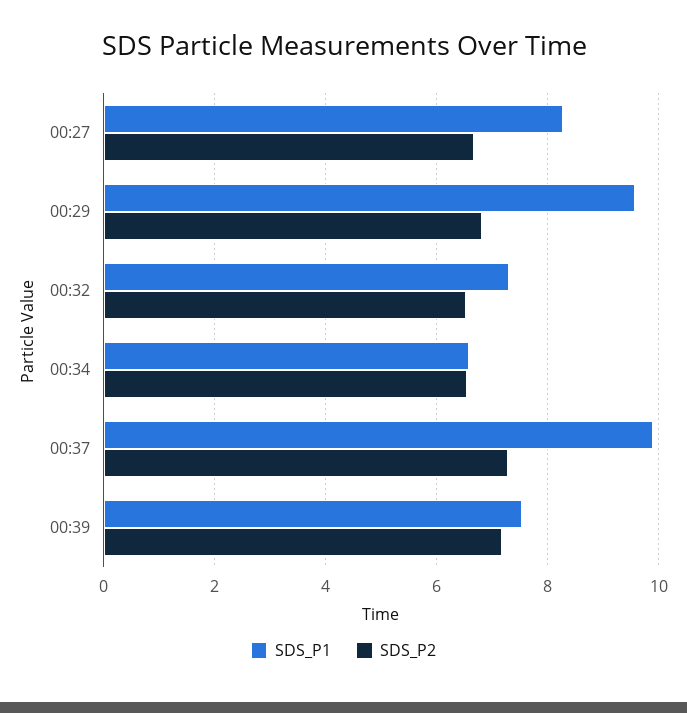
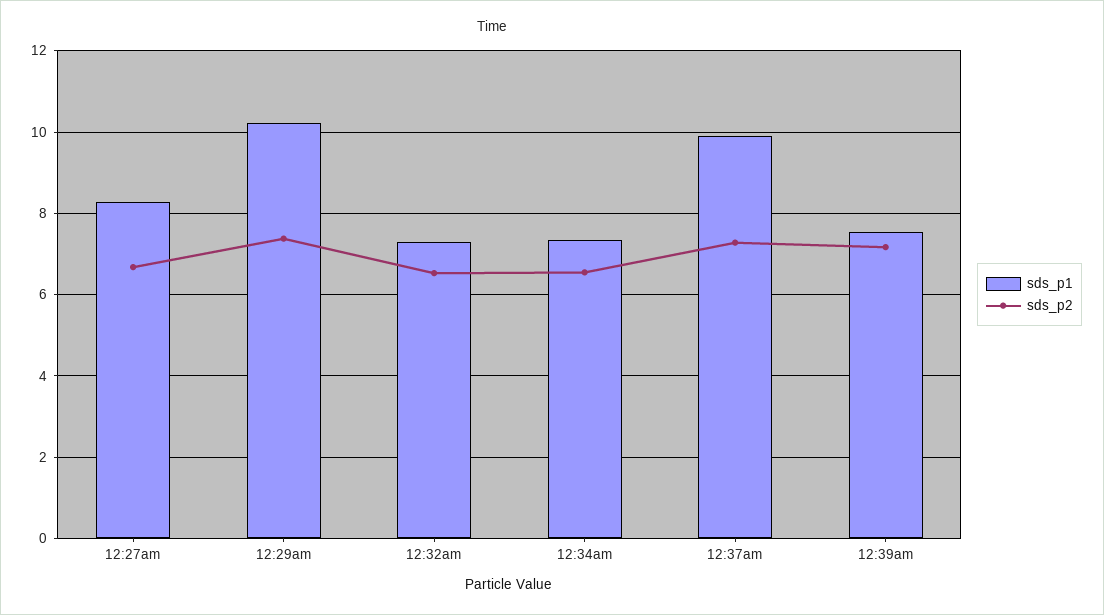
SDS_P1, 00:29: 9.6 -> 10.2
SDS_P2, 00:29: 6.8 -> 7.4
SDS_P1, 00:34: 6.6 -> 7.4

